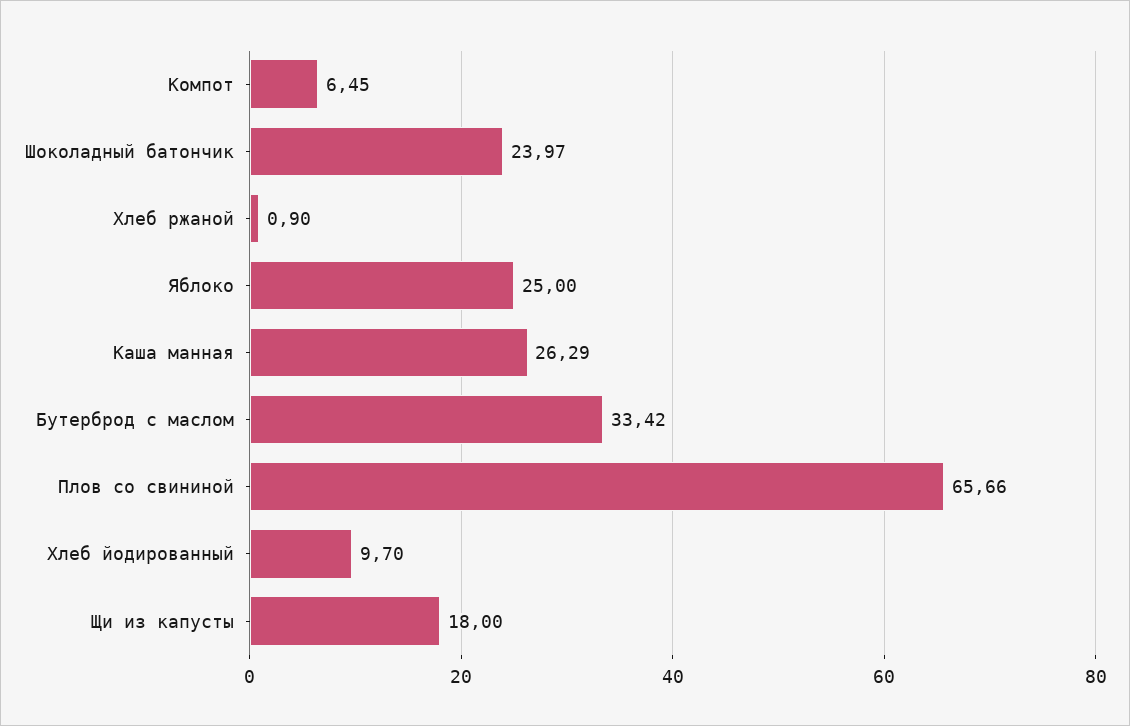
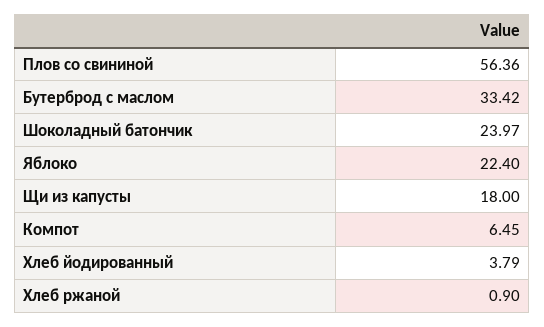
Яблоко: 25 -> 22.4
Каша манная: 26.29 -> none
Плов со свининой: 65.66 -> 56.36
Хлеб йодированный: 9.7 -> 3.79

